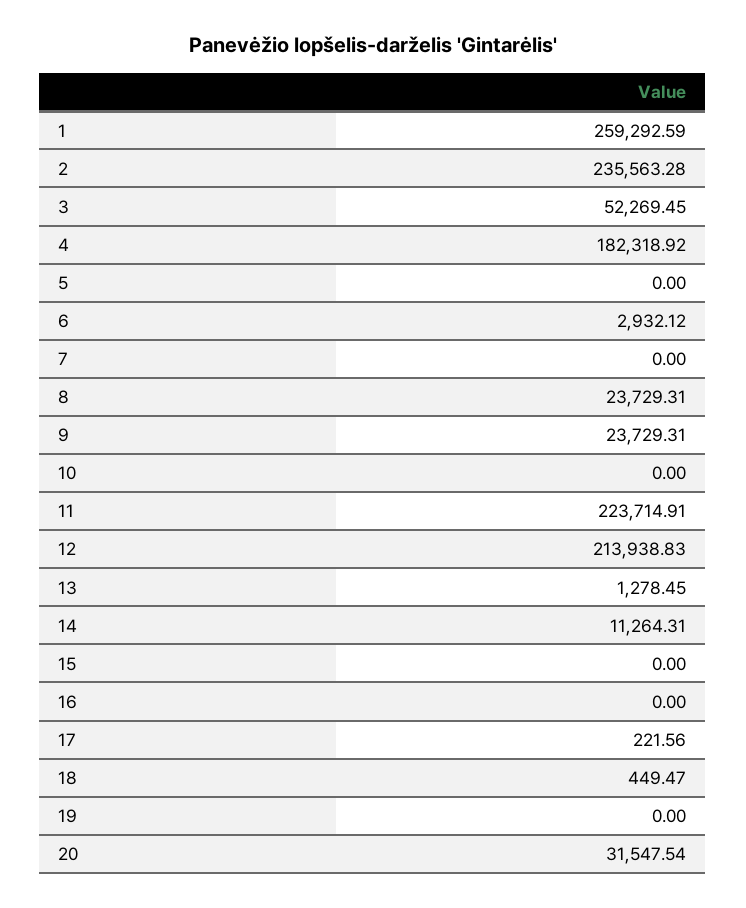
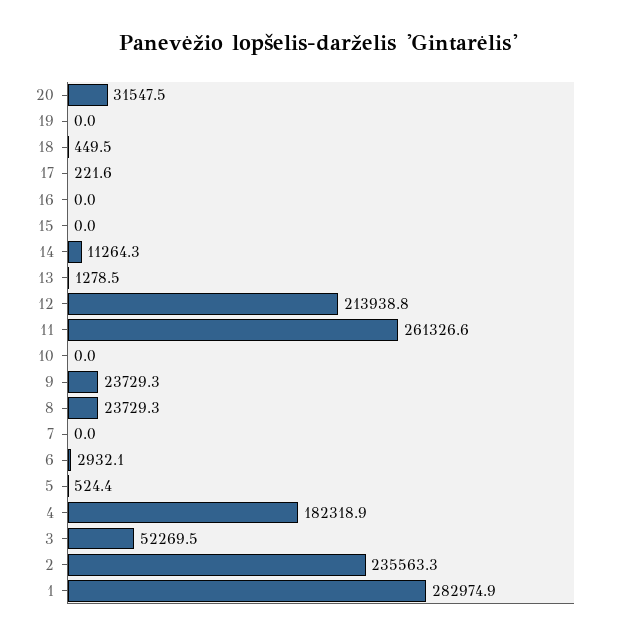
1: 259292.59 -> 282974.9
5: 0 -> 524.4
11: 223714.91 -> 261326.6

